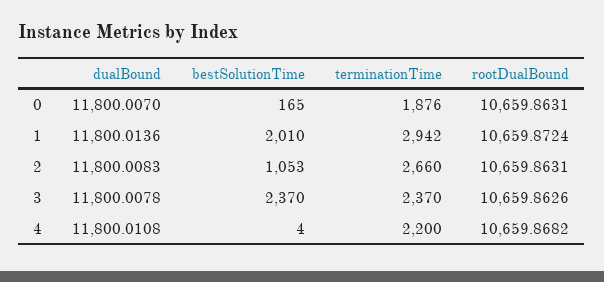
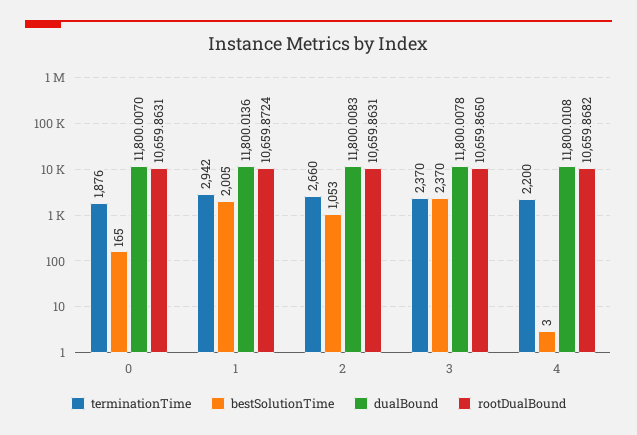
bestSolutionTime, 1: 2010 -> 2005
rootDualBound, 3: 10659.8626 -> 10659.865
bestSolutionTime, 4: 4 -> 3

